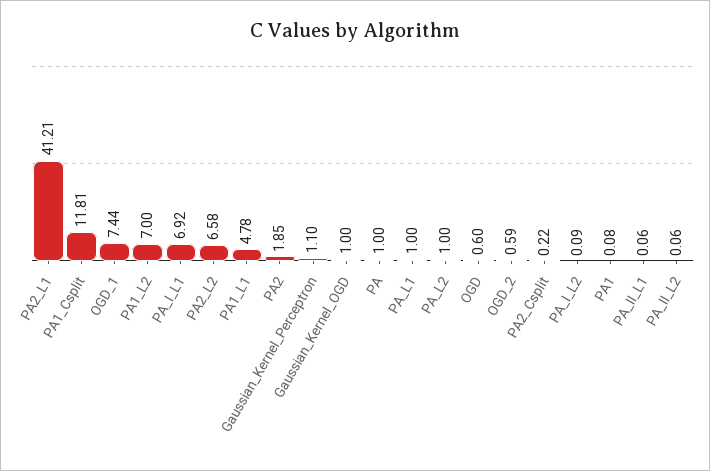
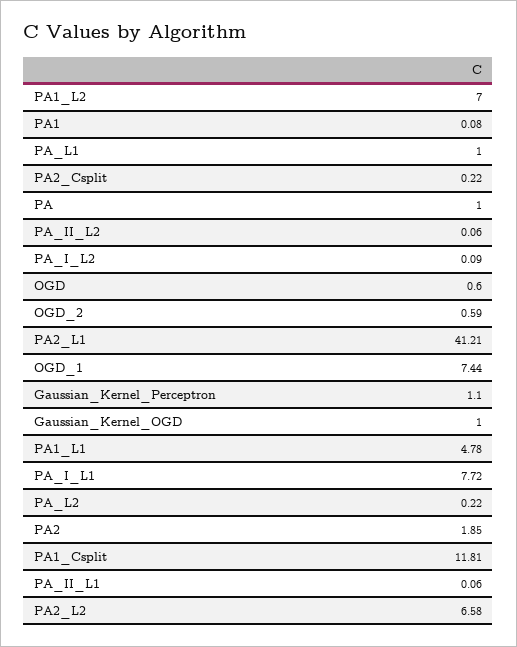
PA_I_L1: 6.92 -> 7.72
PA_L2: 1 -> 0.22

